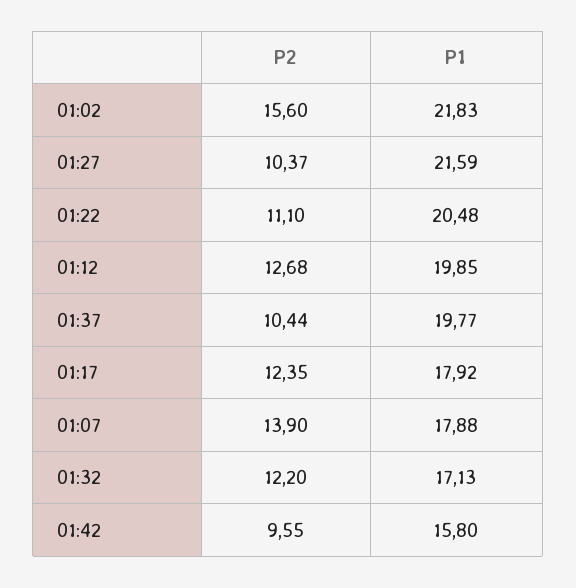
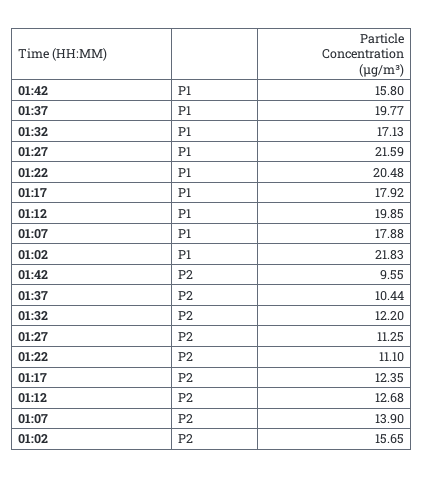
P2, 01:02: 15.6 -> 15.65
P2, 01:27: 10.37 -> 11.25

